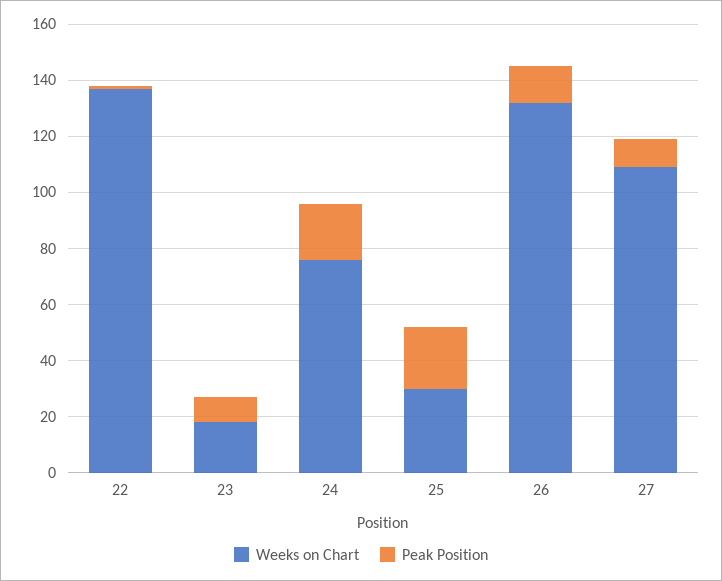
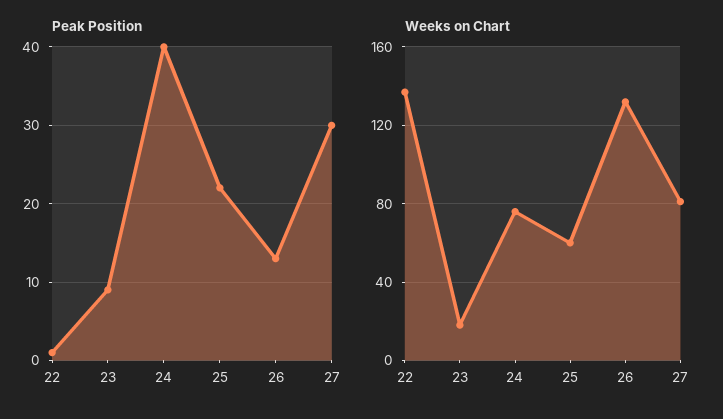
Peak Position, 24: 20 -> 40
Weeks on Chart, 25: 30 -> 60
Weeks on Chart, 27: 110 -> 80
Peak Position, 27: 10 -> 30

